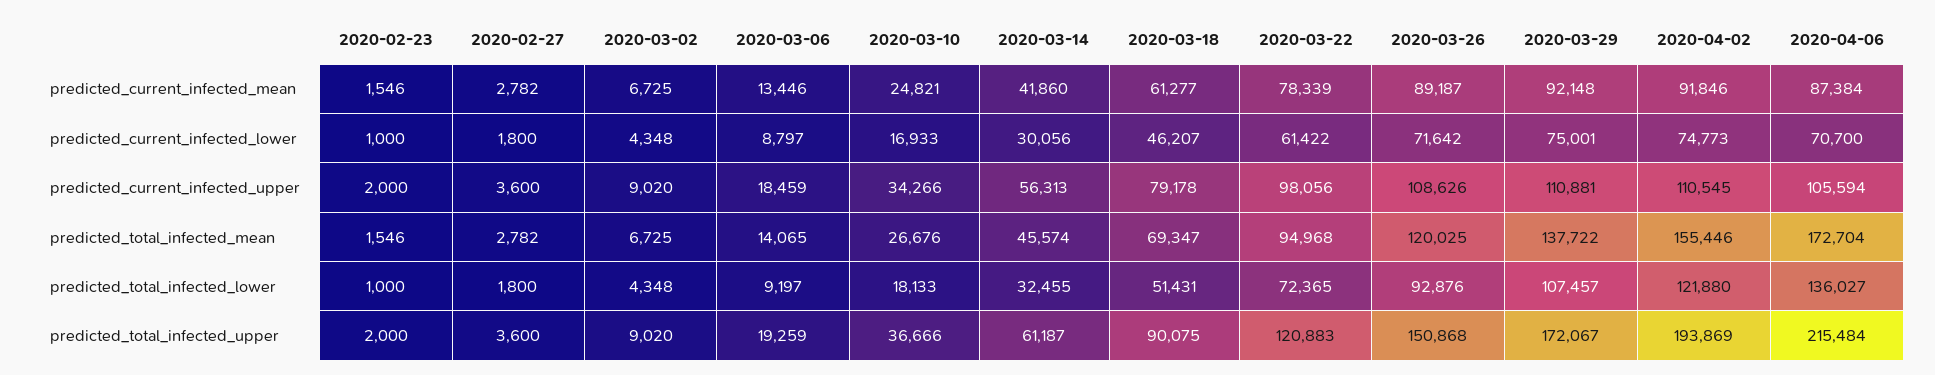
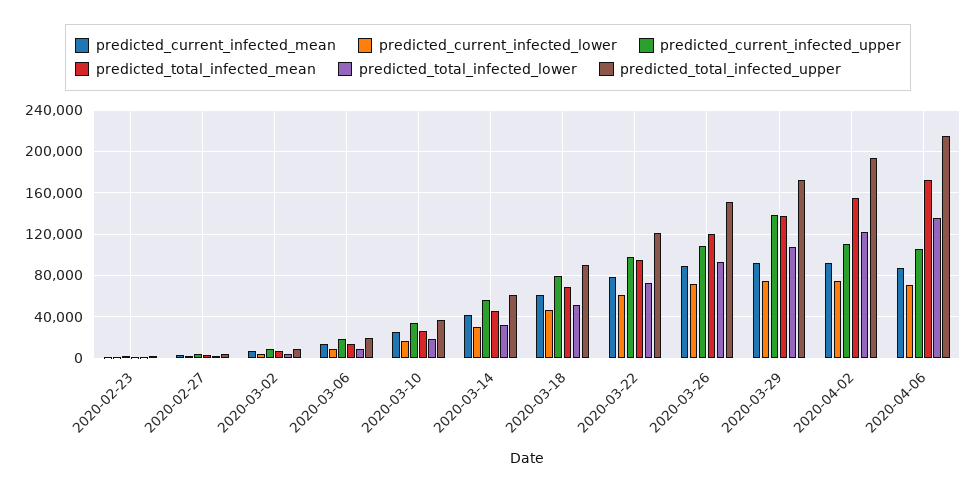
predicted_current_infected_upper, 2020-03-29: 110881 -> 140000

